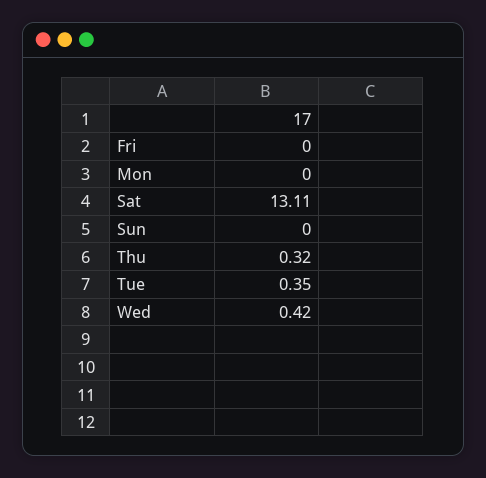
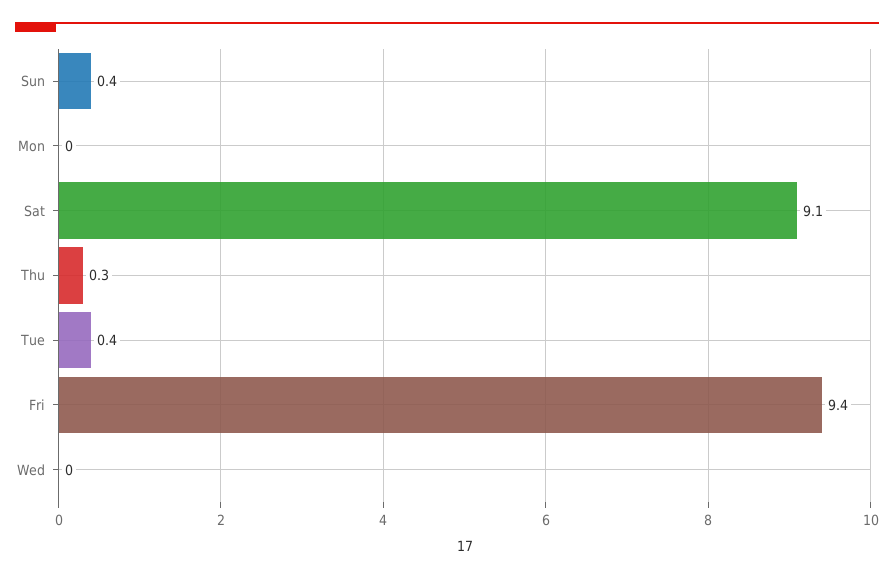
Fri: 0 -> 9.4
Sat: 13.11 -> 9.1
Sun: 0 -> 0.4
Wed: 0.42 -> 0

